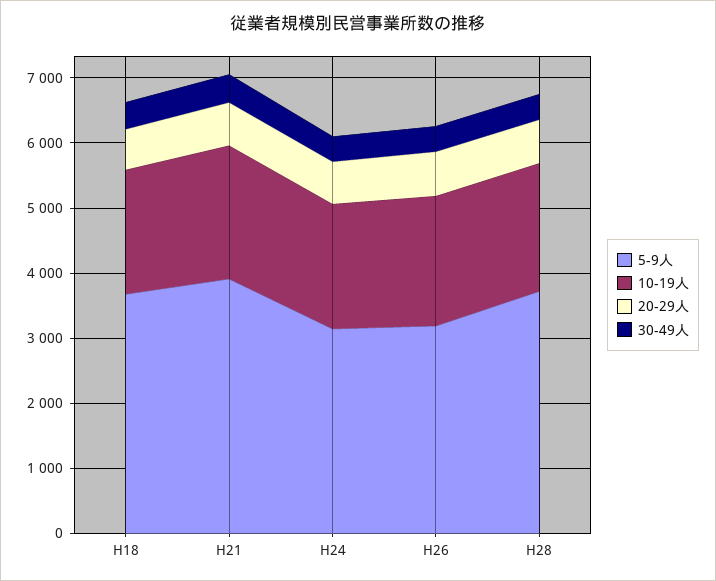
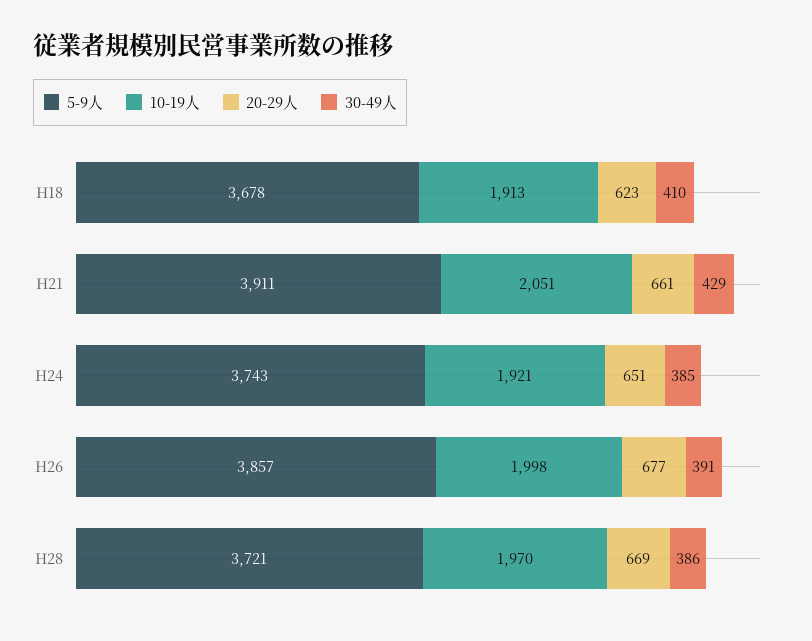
5-9人, H24: 3200 -> 3743
5-9人, H26: 3200 -> 3857

